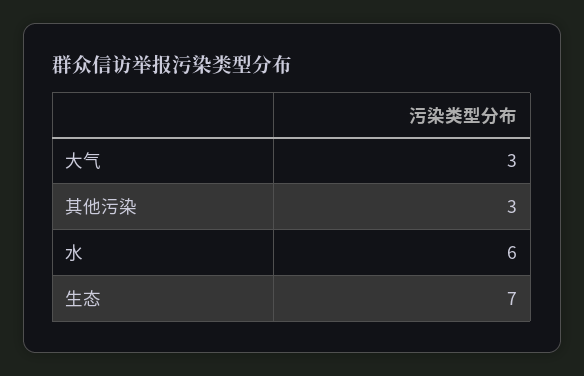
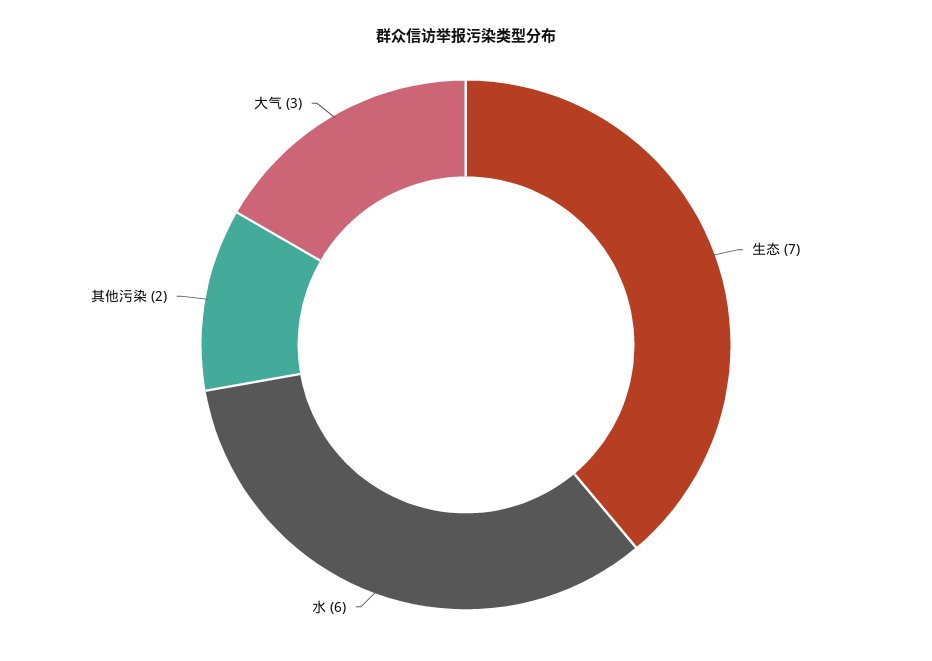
其他污染: 3 -> 2

